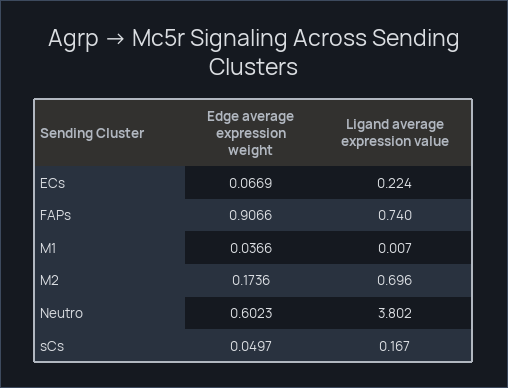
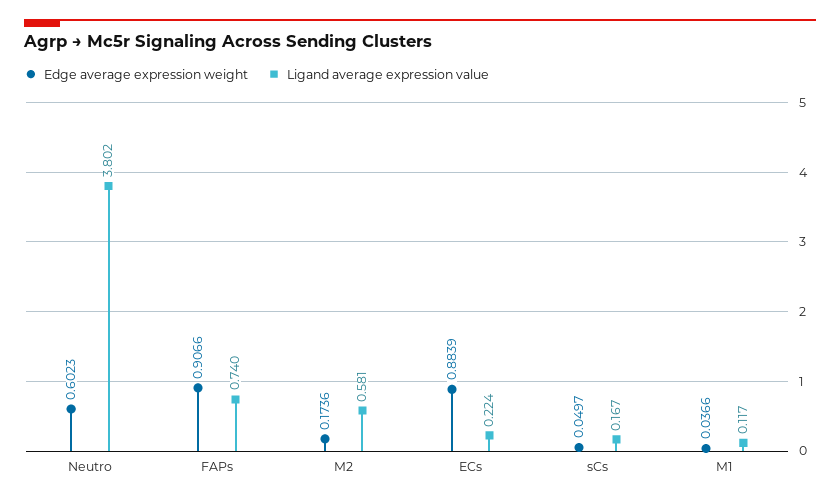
Edge average expression weight, ECs: 0.0669 -> 0.8839
Ligand average expression value, M1: 0.007 -> 0.117
Ligand average expression value, M2: 0.696 -> 0.581

